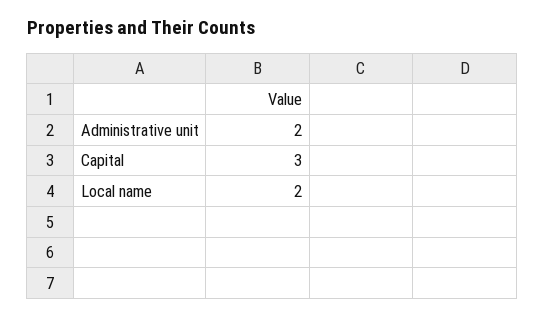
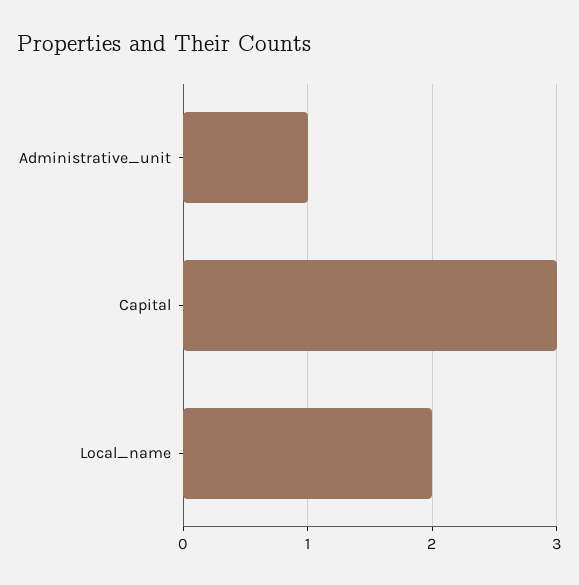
Administrative unit: 2 -> 1

